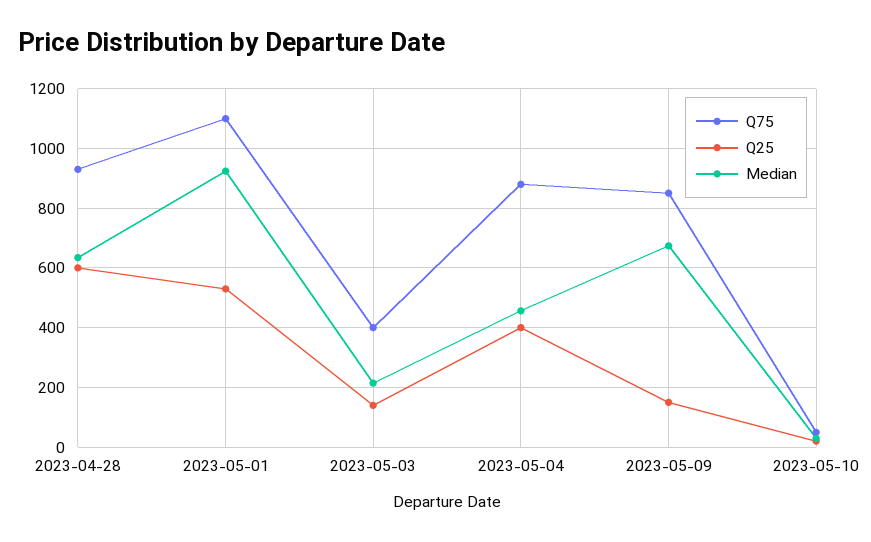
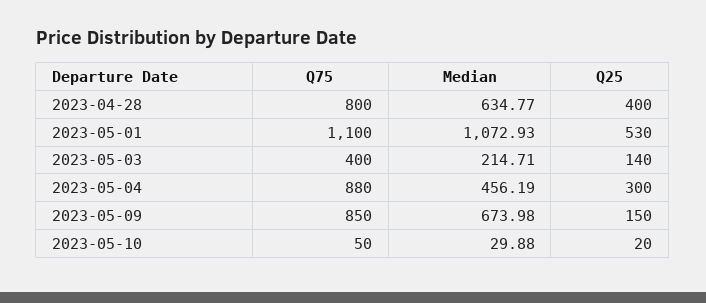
Q75, 2023-04-28: 925 -> 800
Q25, 2023-04-28: 600 -> 400
Median, 2023-05-01: 925 -> 1072.93
Q25, 2023-05-04: 400 -> 300

